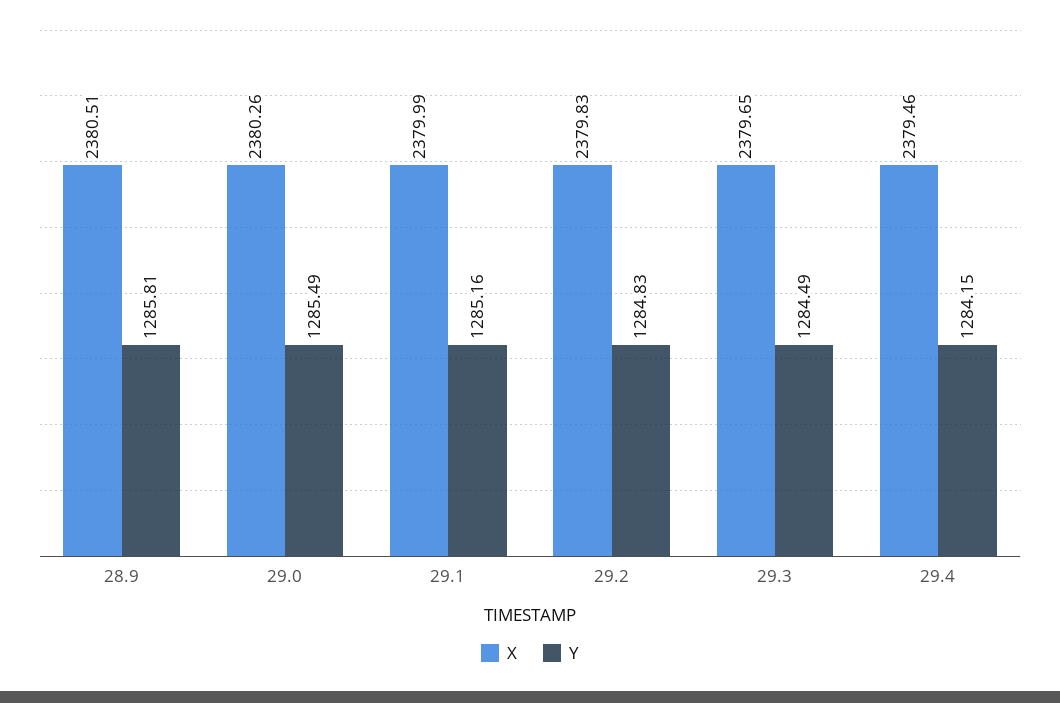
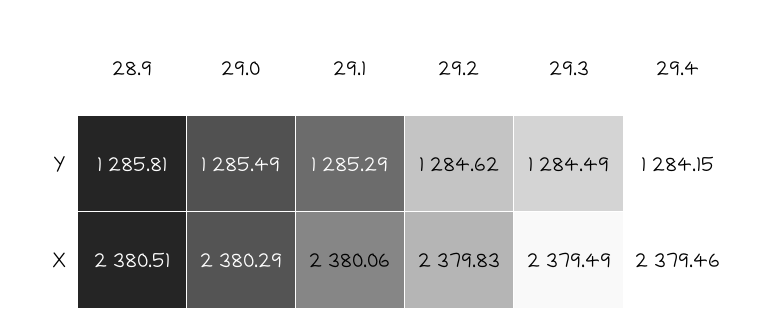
X, 29.0: 2380.26 -> 2380.29
X, 29.1: 2379.99 -> 2380.06
Y, 29.1: 1285.16 -> 1285.29
Y, 29.2: 1284.83 -> 1284.62
X, 29.3: 2379.65 -> 2379.49

